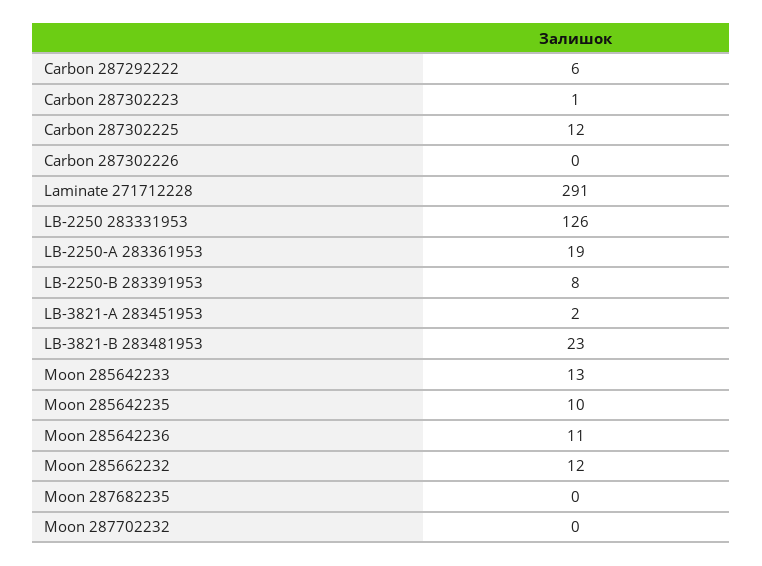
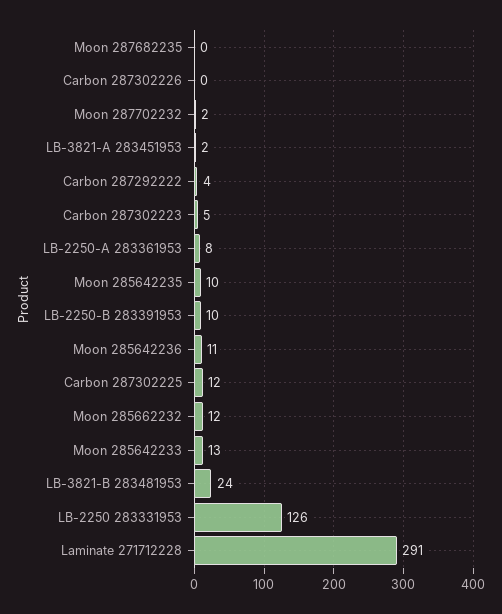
Carbon 287292222: 6 -> 4
Carbon 287302223: 1 -> 5
LB-2250-А 283361953: 19 -> 8
LB-2250-В 283391953: 8 -> 10
LB-3821-В 283481953: 23 -> 24
Moon 287702232: 0 -> 2

